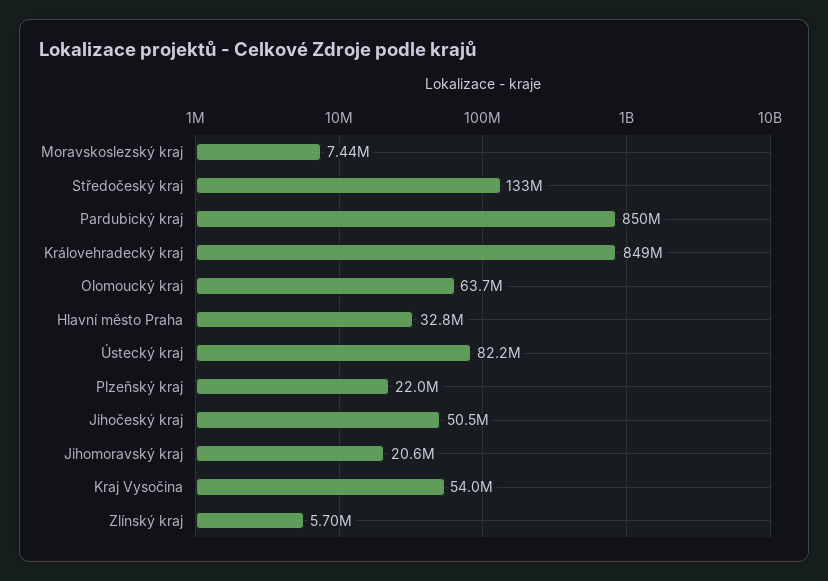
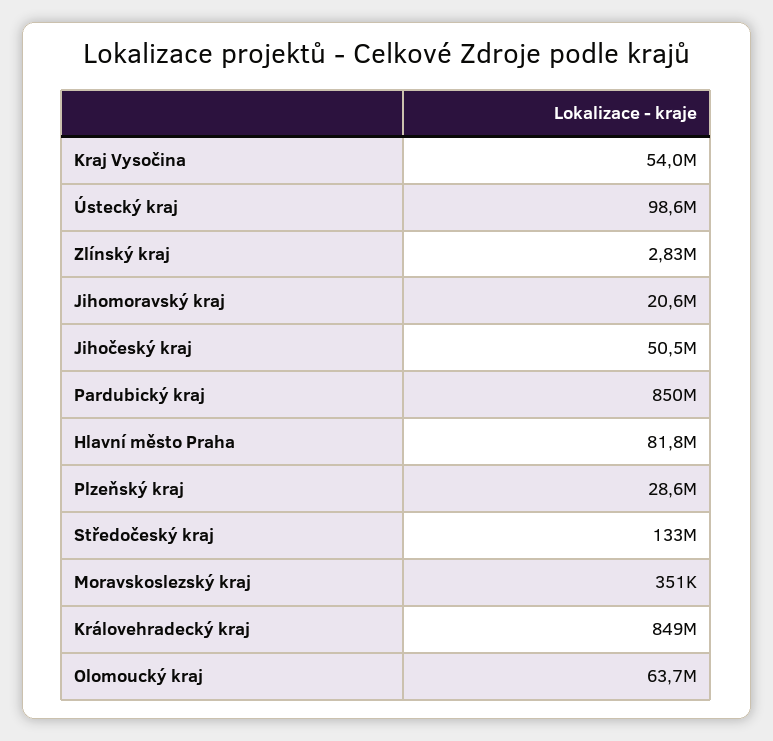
Moravskoslezský kraj: 7440000 -> 351000
Hlavní město Praha: 32800000 -> 81800000
Ústecký kraj: 82200000 -> 98600000
Plzeňský kraj: 22000000 -> 28600000
Zlínský kraj: 5700000 -> 2830000

